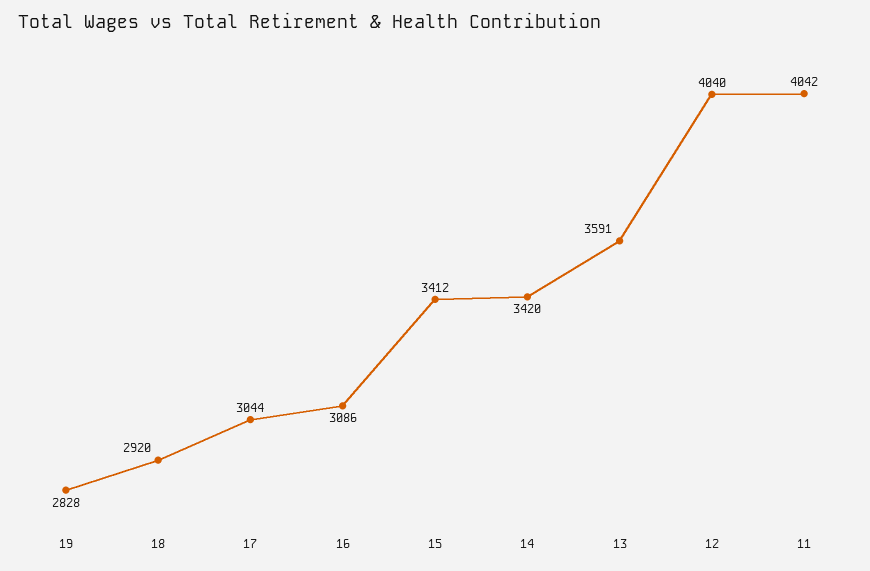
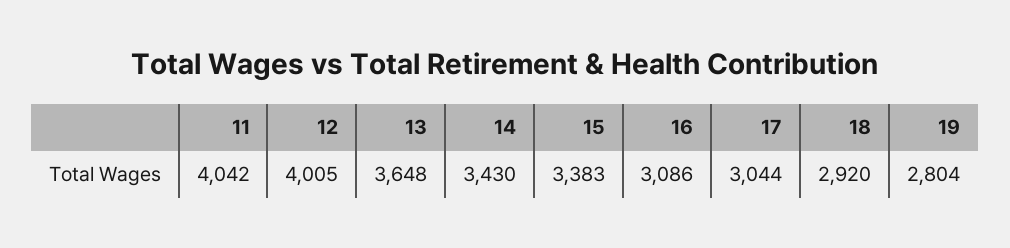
19: 2828 -> 2804
15: 3412 -> 3383
14: 3420 -> 3430
13: 3591 -> 3648
12: 4040 -> 4005

